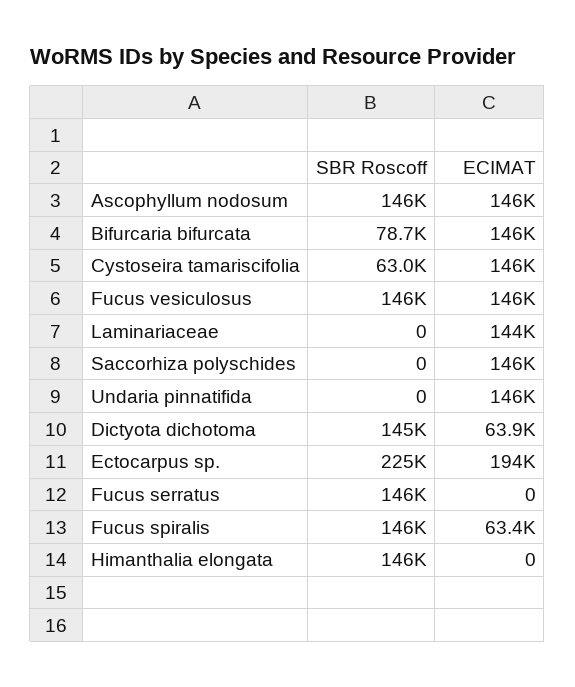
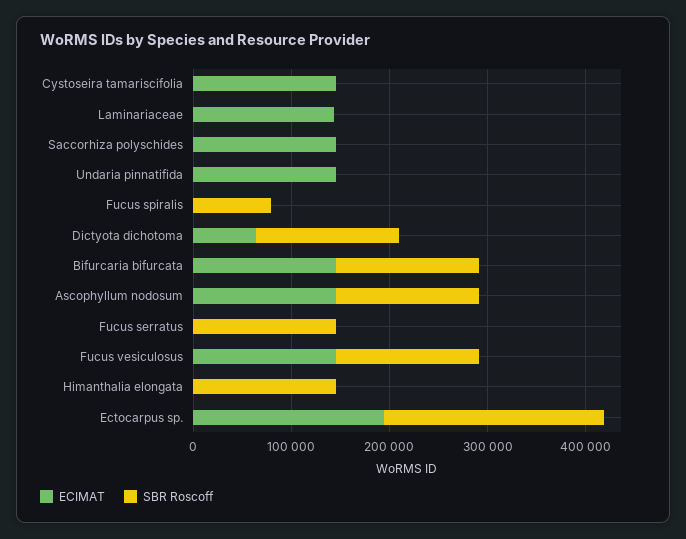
SBR Roscoff, Bifurcaria bifurcata: 78700 -> 140000
SBR Roscoff, Cystoseira tamariscifolia: 63000 -> 0
SBR Roscoff, Fucus spiralis: 146000 -> 80000
ECIMAT, Fucus spiralis: 63400 -> 0

